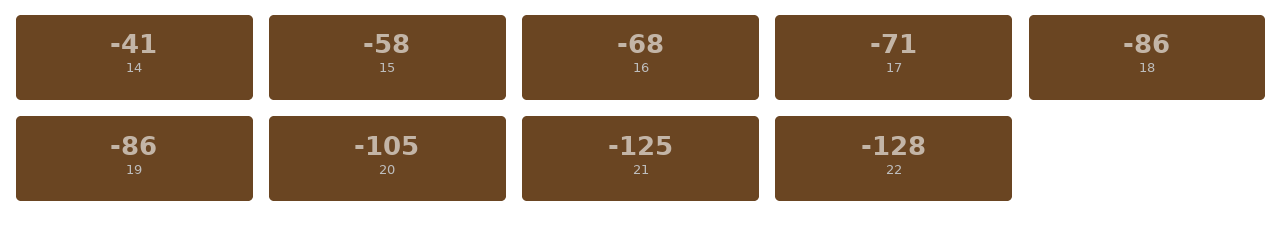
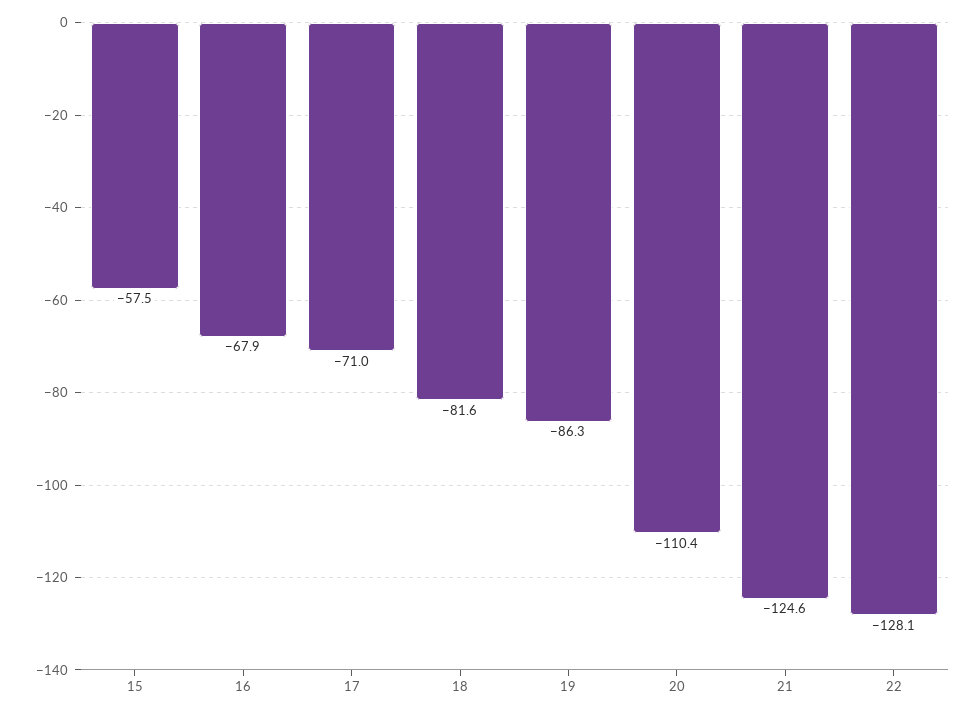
14: -41 -> none
18: -86 -> -81.6
20: -105 -> -110.4

